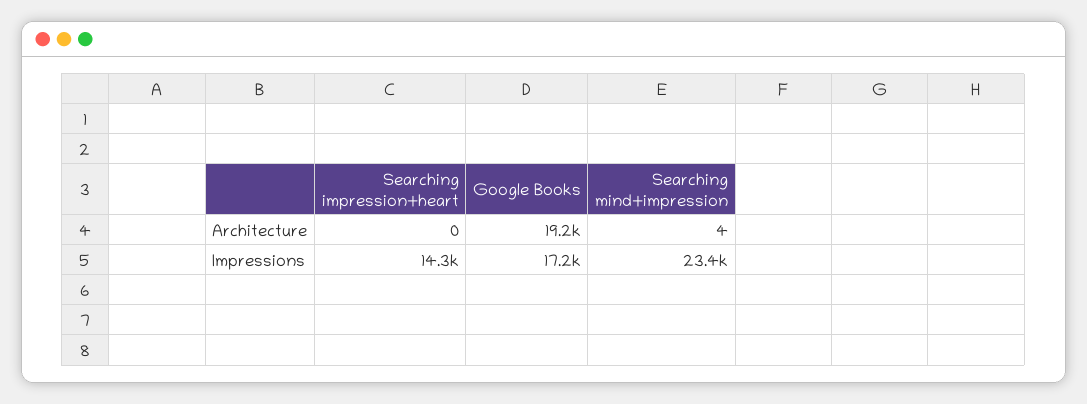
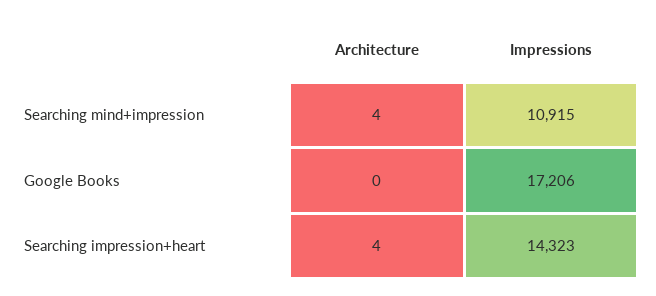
Searching impression+heart, Architecture: 0 -> 4
Google Books, Architecture: 19200 -> 0
Searching mind+impression, Impressions: 23400 -> 10915

